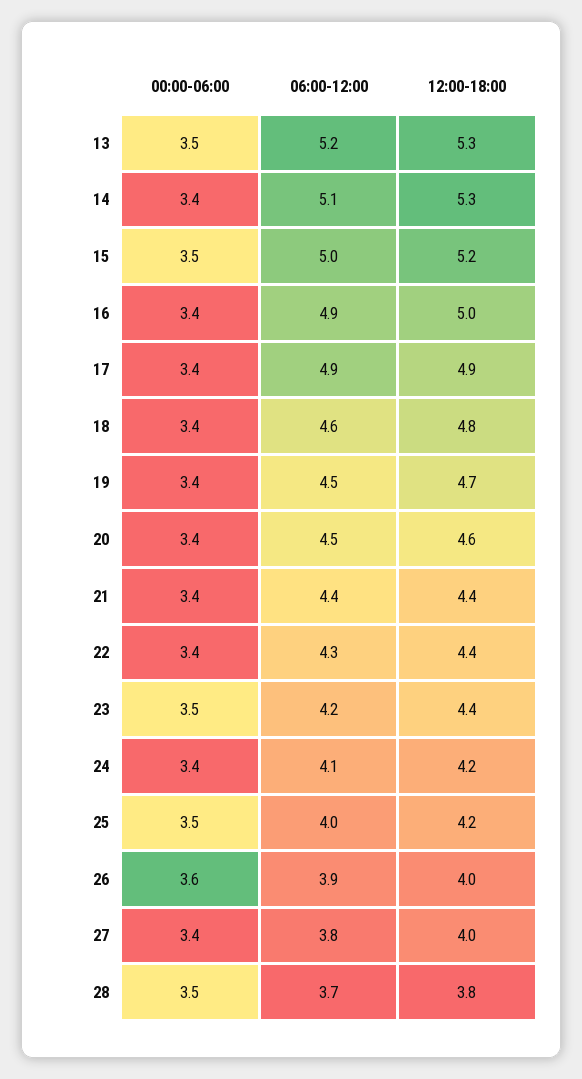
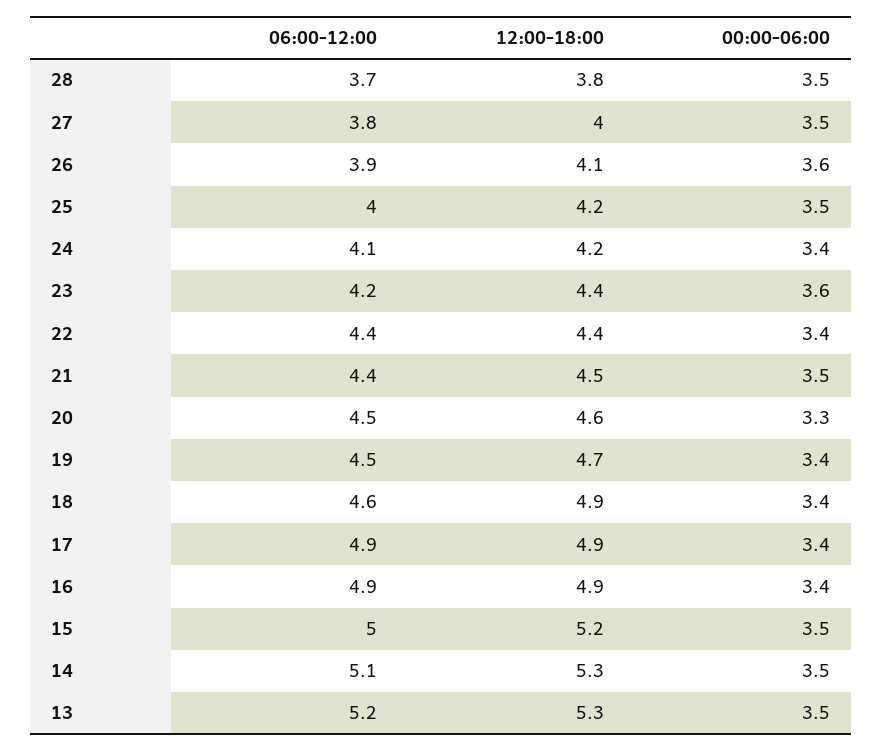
00:00-06:00, 14: 3.4 -> 3.5
12:00-18:00, 16: 5 -> 4.9
12:00-18:00, 18: 4.8 -> 4.9
00:00-06:00, 20: 3.4 -> 3.3
00:00-06:00, 21: 3.4 -> 3.5
12:00-18:00, 21: 4.4 -> 4.5
06:00-12:00, 22: 4.3 -> 4.4
00:00-06:00, 23: 3.5 -> 3.6
12:00-18:00, 26: 4 -> 4.1
00:00-06:00, 27: 3.4 -> 3.5

